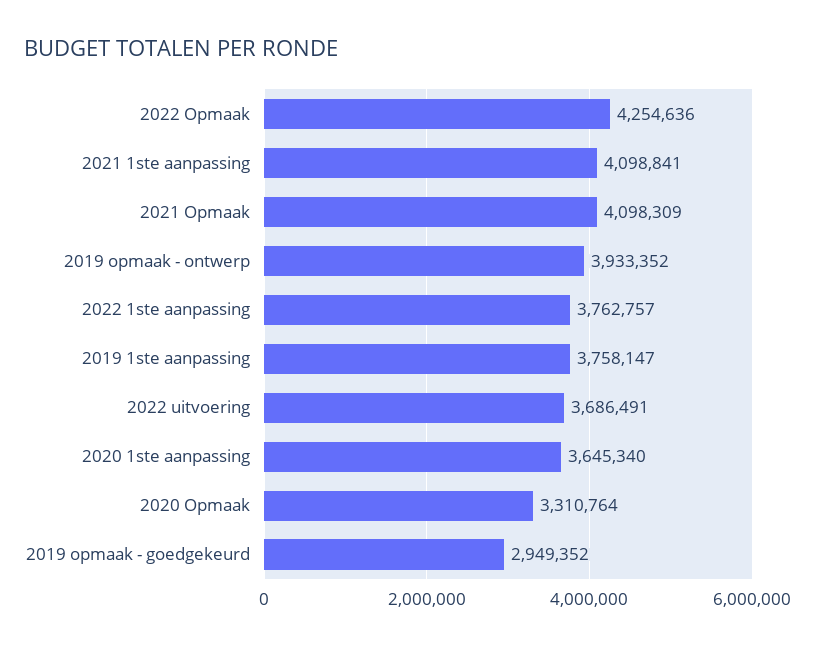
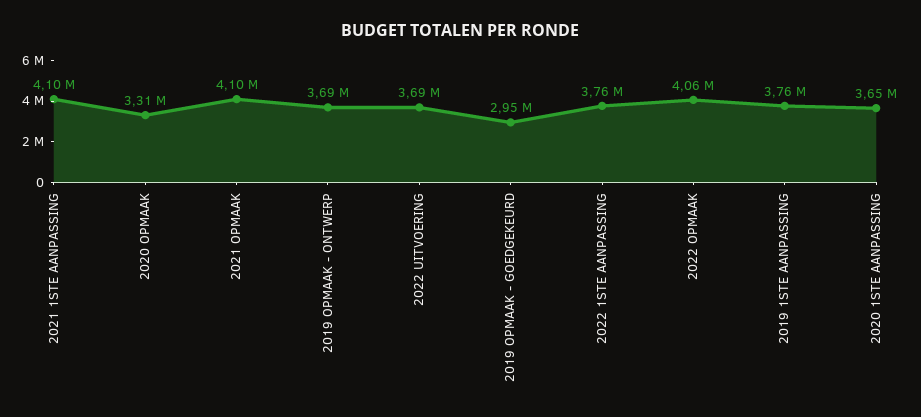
2022 Opmaak: 4254636 -> 4060000
2019 opmaak - ontwerp: 3933352 -> 3690000

